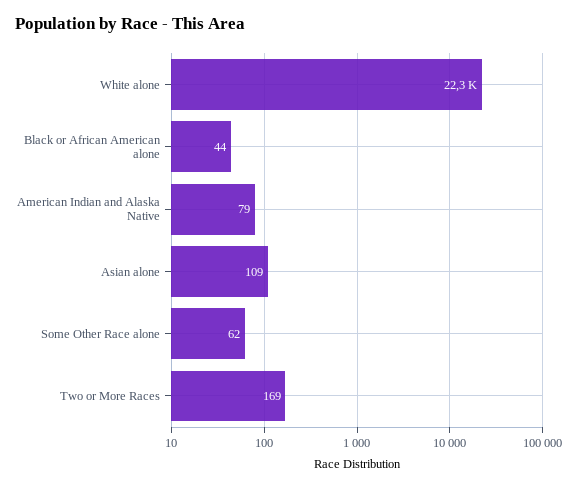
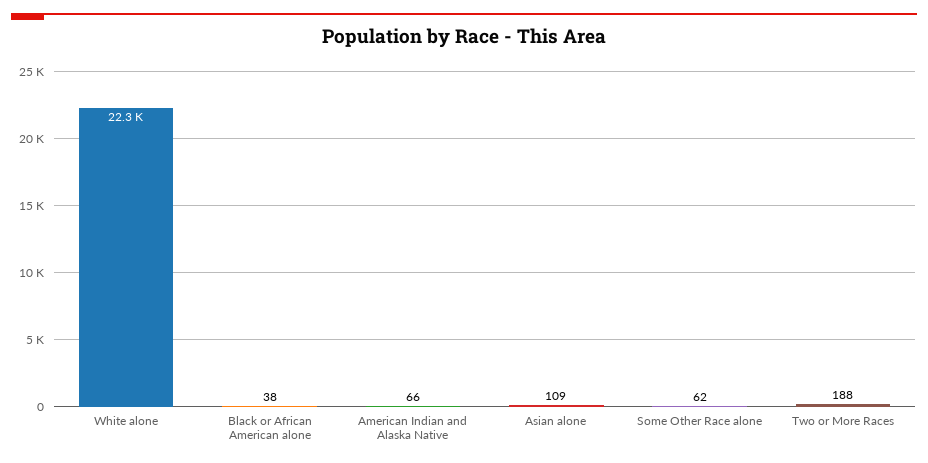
Black or African American alone: 44 -> 38
American Indian and Alaska Native: 79 -> 66
Two or More Races: 169 -> 188

